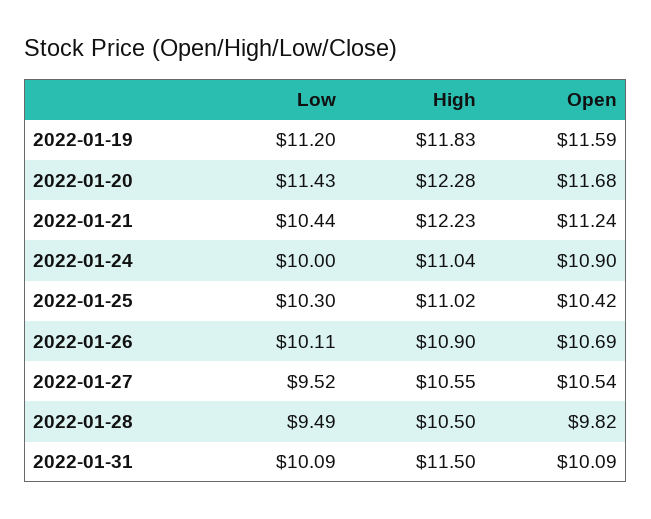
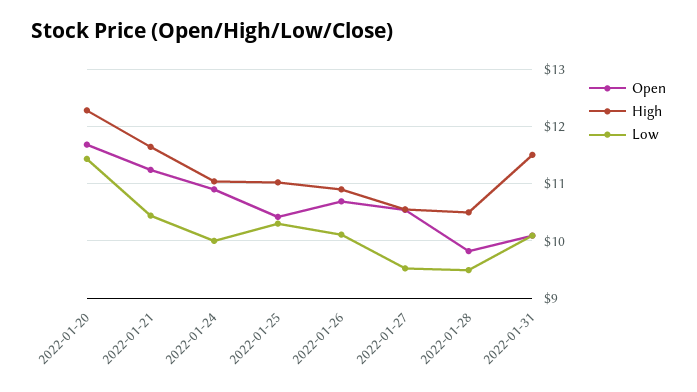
Low, 2022-01-19: 11.2 -> none
High, 2022-01-19: 11.83 -> none
Open, 2022-01-19: 11.59 -> none
High, 2022-01-21: 12.23 -> 11.6

